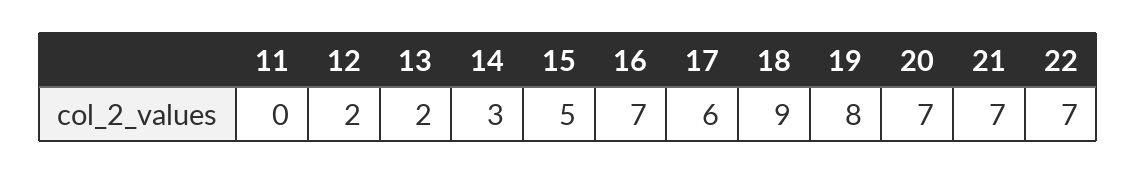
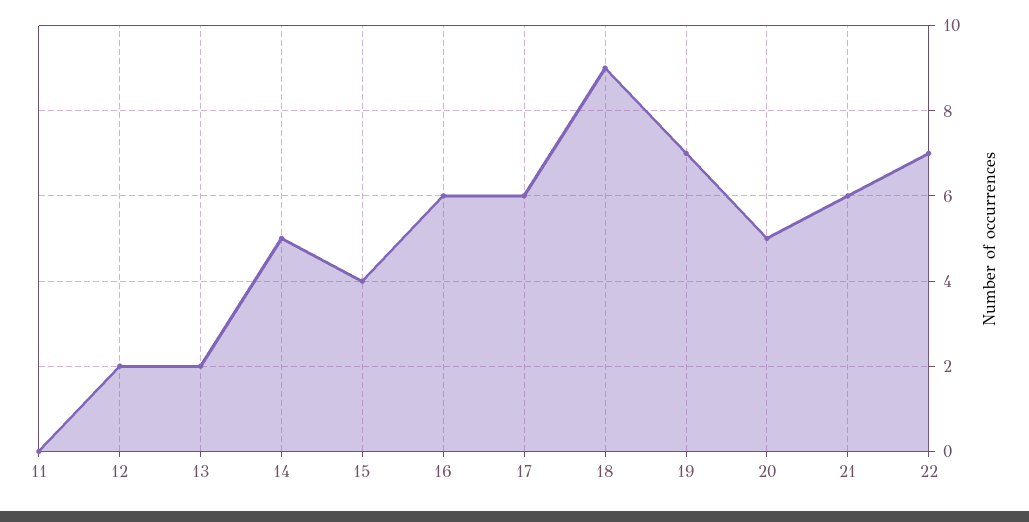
14: 3 -> 5
15: 5 -> 4
16: 7 -> 6
19: 8 -> 7
20: 7 -> 5
21: 7 -> 6

